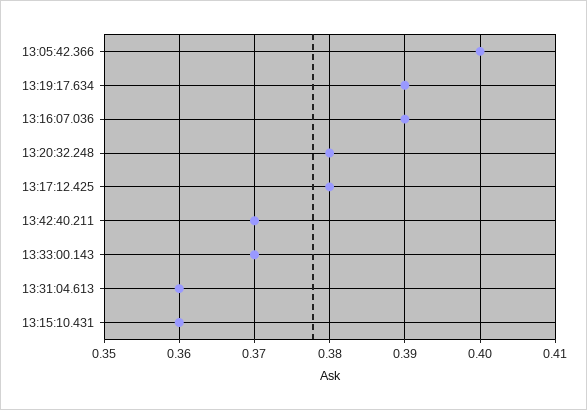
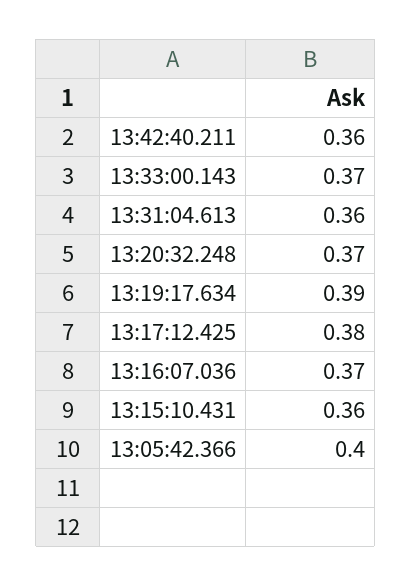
13:16:07.036: 0.39 -> 0.37
13:20:32.248: 0.38 -> 0.37
13:42:40.211: 0.37 -> 0.36

